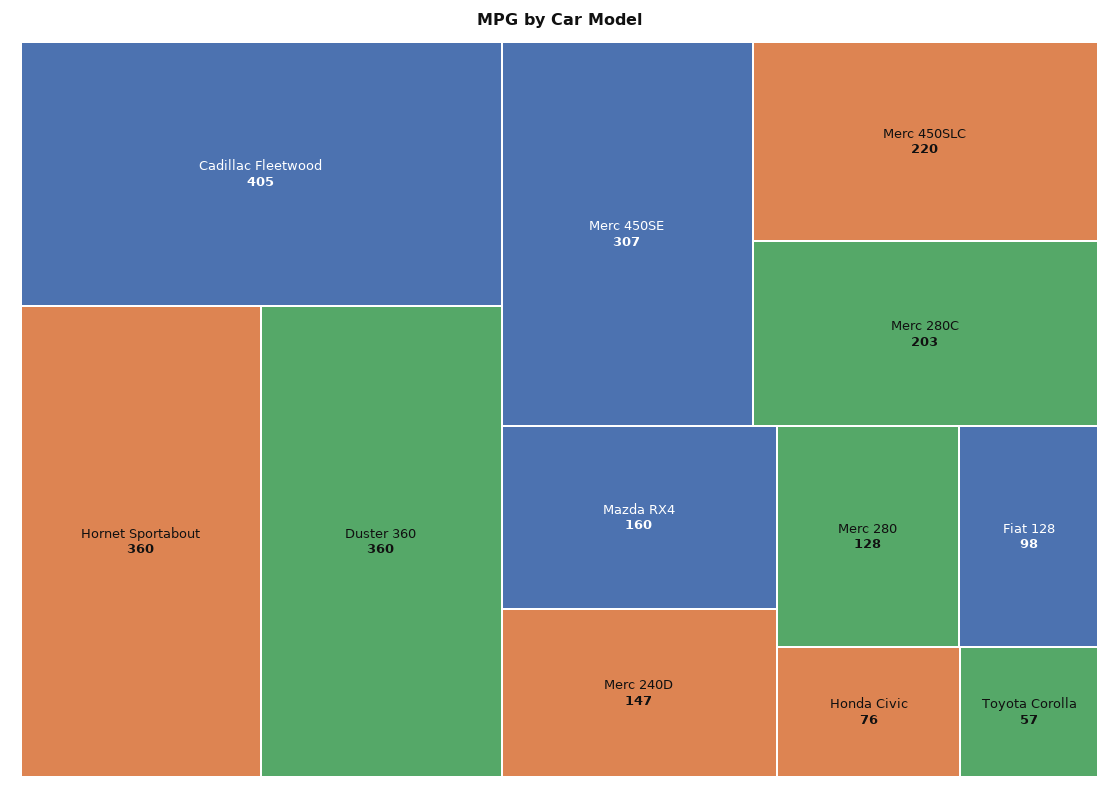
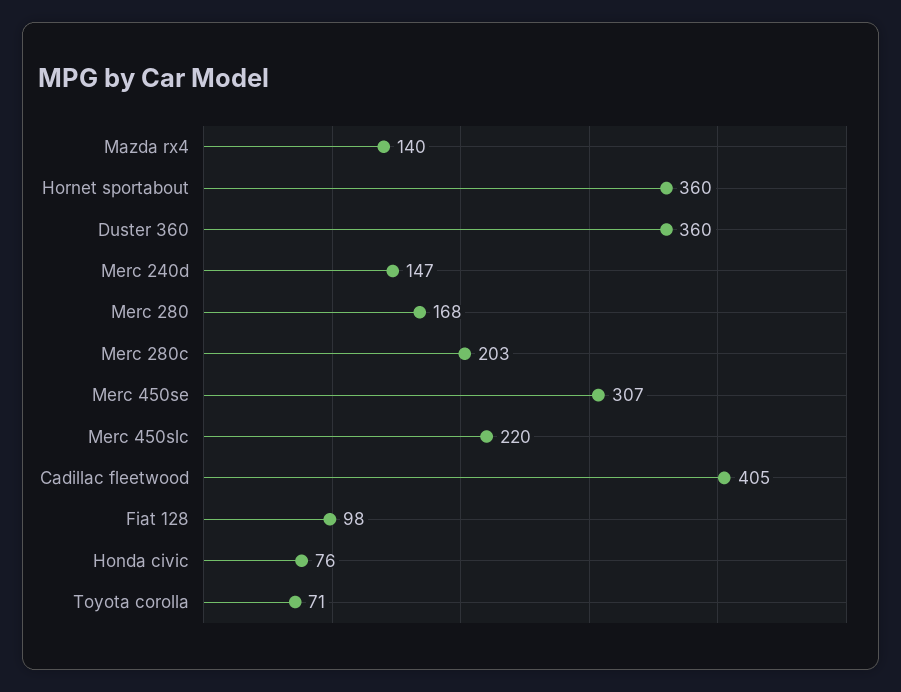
Mazda RX4: 160 -> 140
Merc 280: 128 -> 168
Toyota Corolla: 57 -> 71

